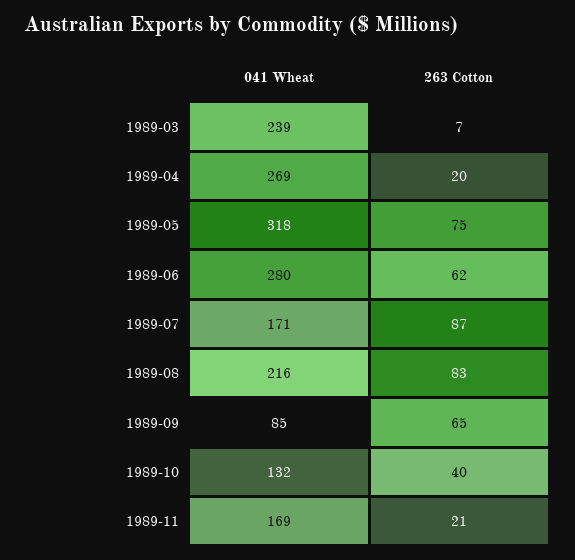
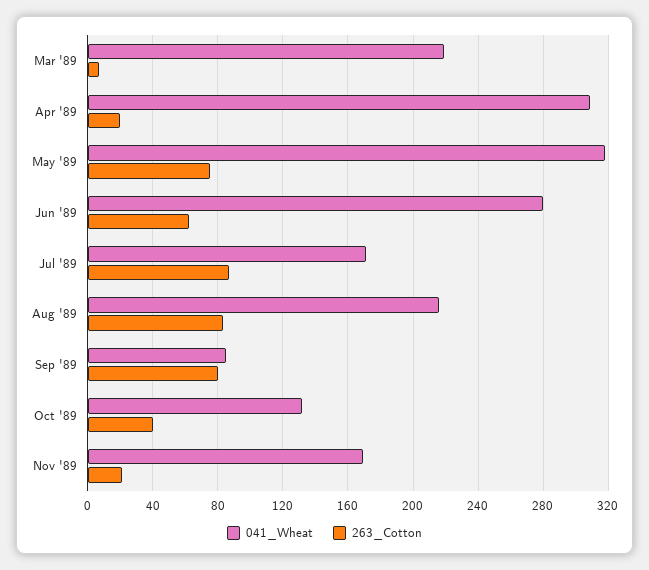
041 Wheat, 1989-03: 239 -> 220
041 Wheat, 1989-04: 269 -> 310
263 Cotton, 1989-09: 65 -> 80

